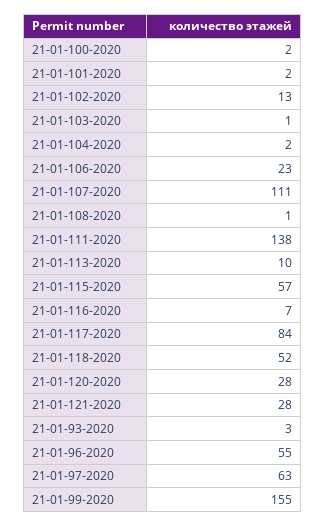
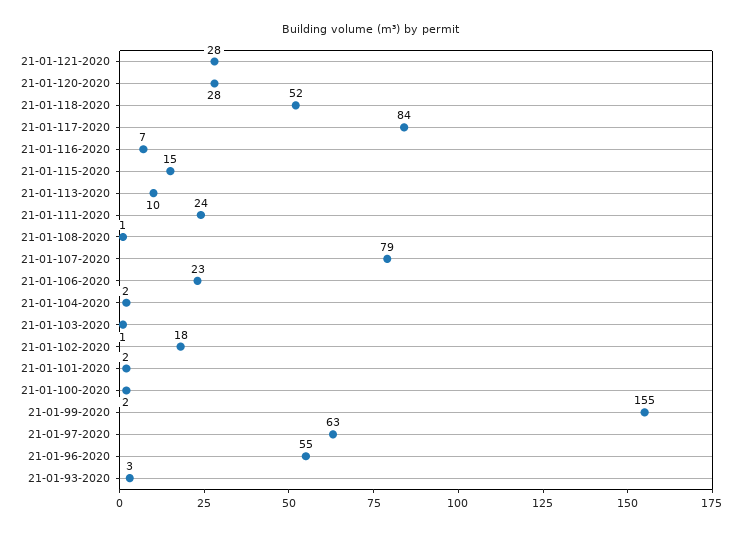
21-01-102-2020: 13 -> 18
21-01-107-2020: 111 -> 79
21-01-111-2020: 138 -> 24
21-01-115-2020: 57 -> 15

